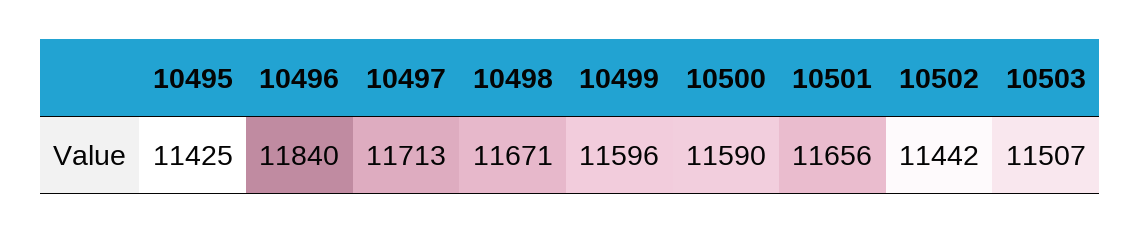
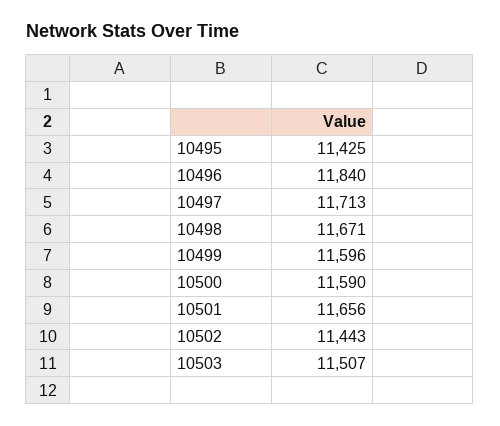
10502: 11442 -> 11443

